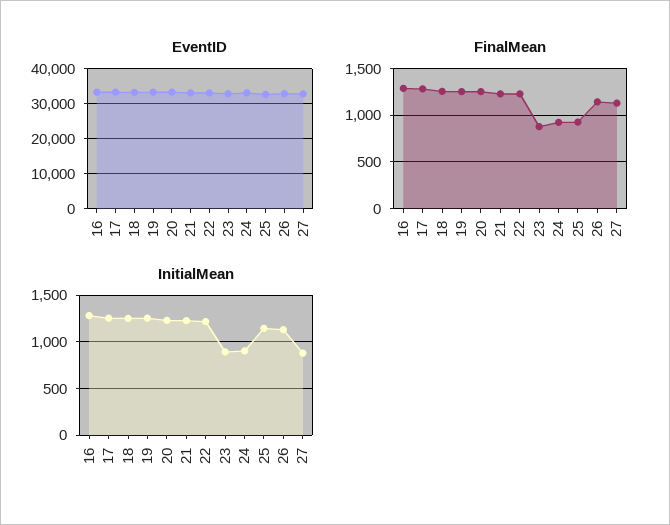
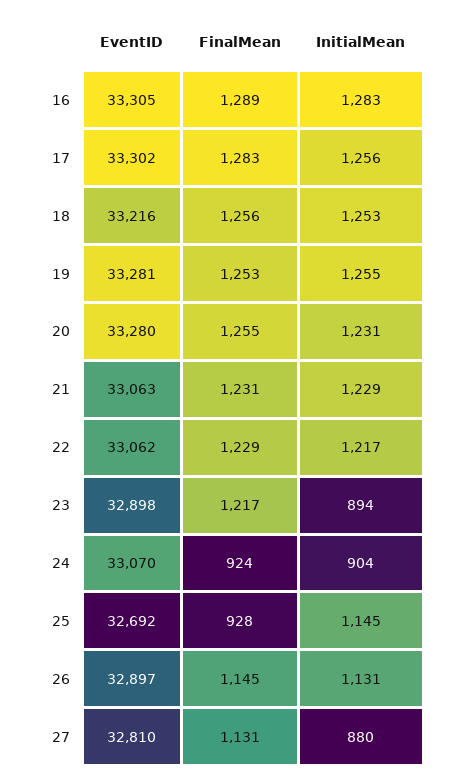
FinalMean, 23: 900 -> 1217

